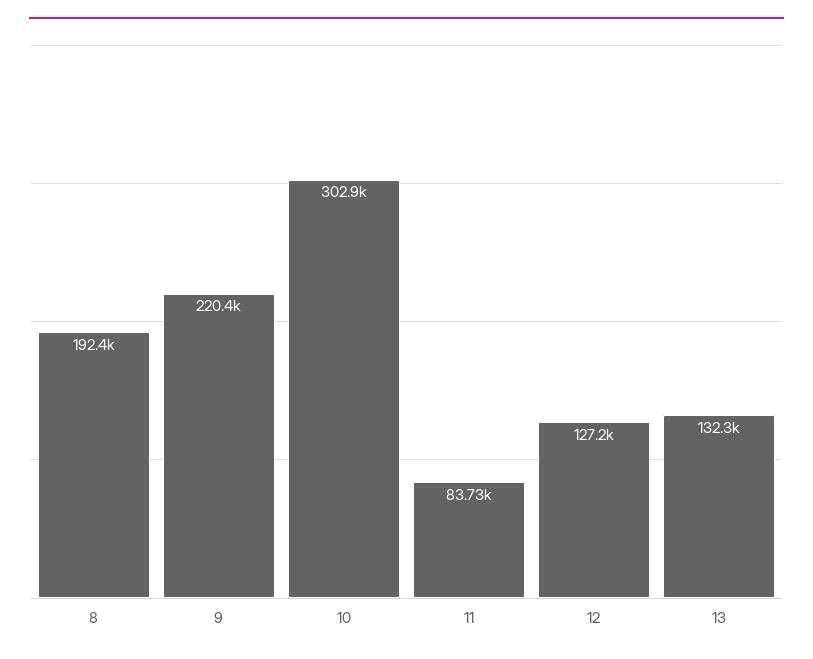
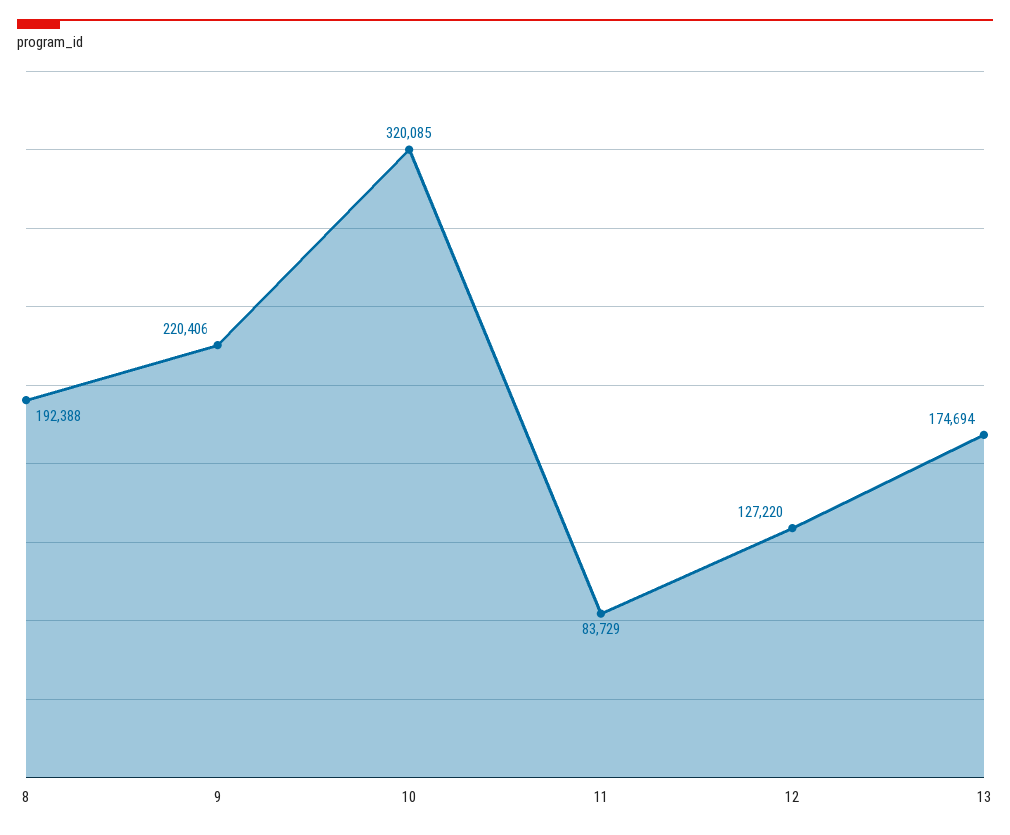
10: 302900 -> 320085
13: 132300 -> 174694

